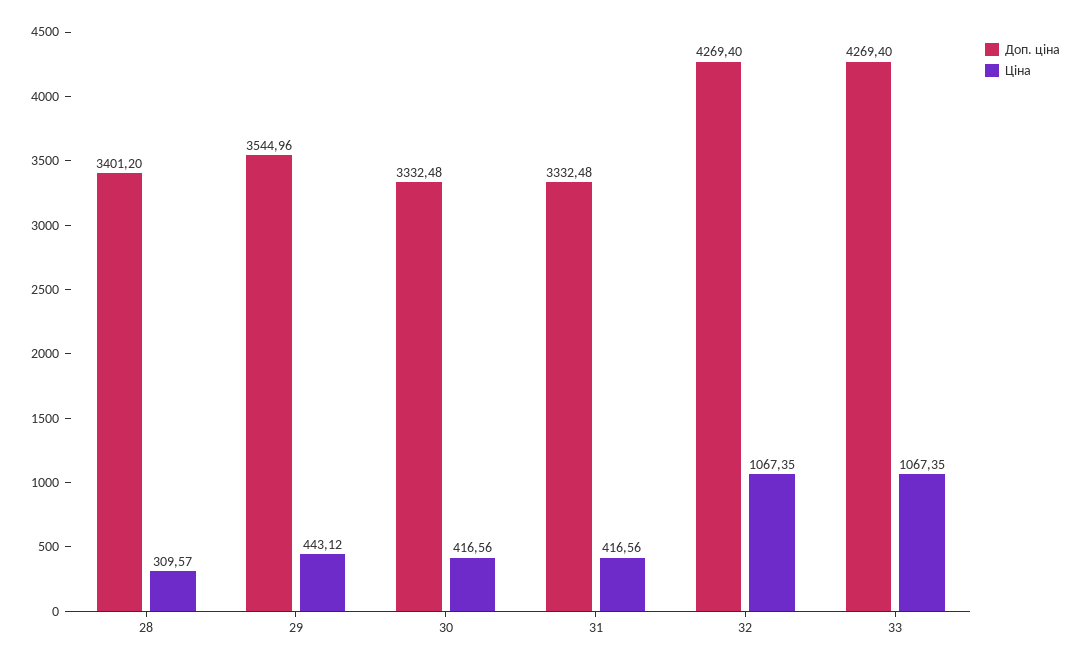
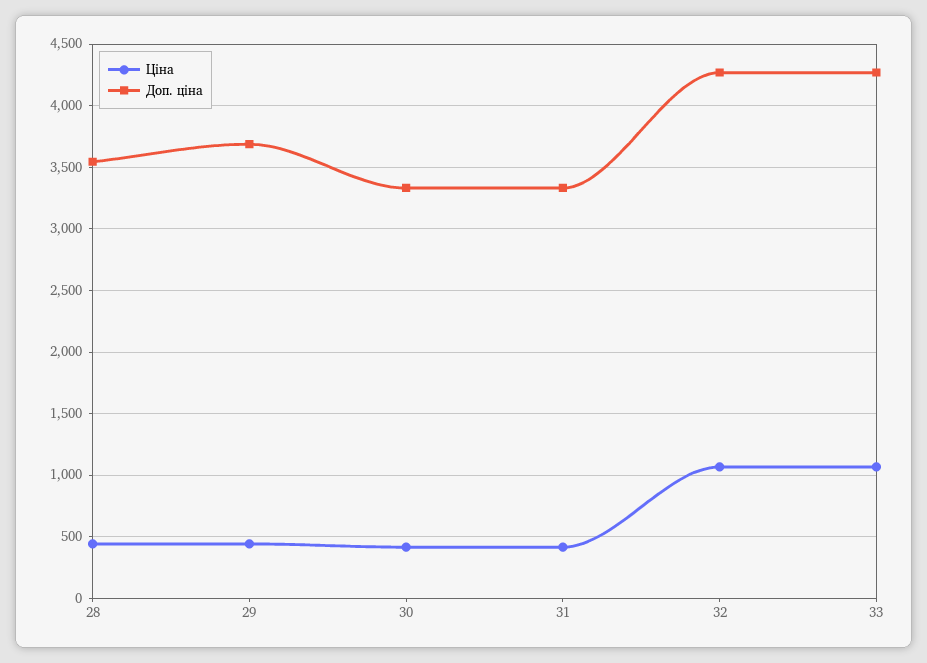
Доп. ціна, 28: 3401.2 -> 3550
Ціна, 28: 309.57 -> 450
Доп. ціна, 29: 3544.96 -> 3700

